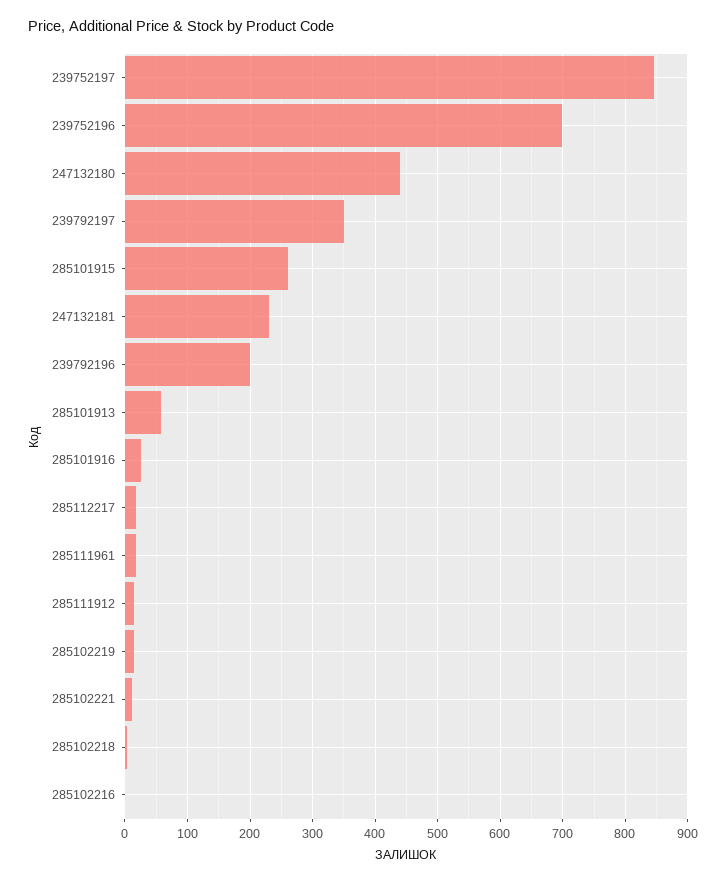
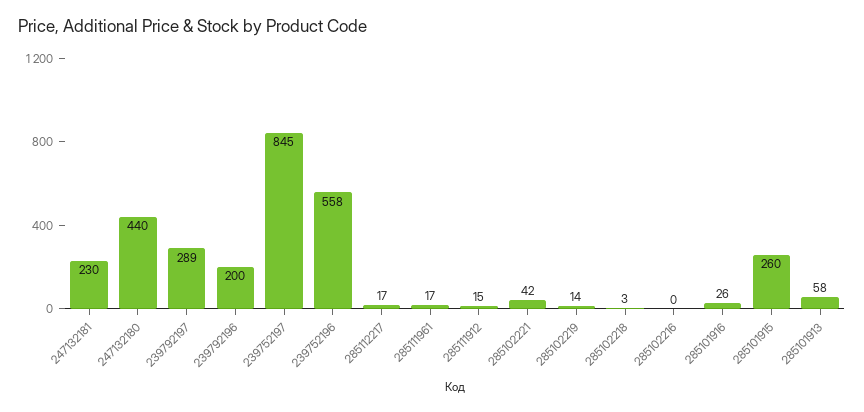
239752196: 700 -> 558
239792197: 350 -> 289
285102221: 10 -> 42

